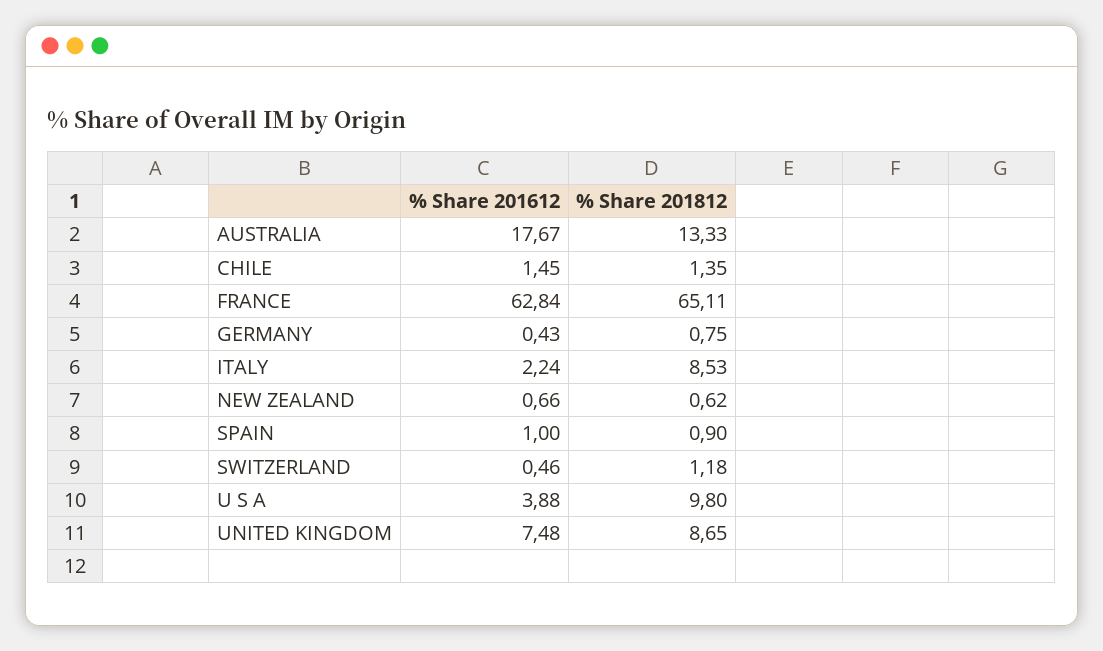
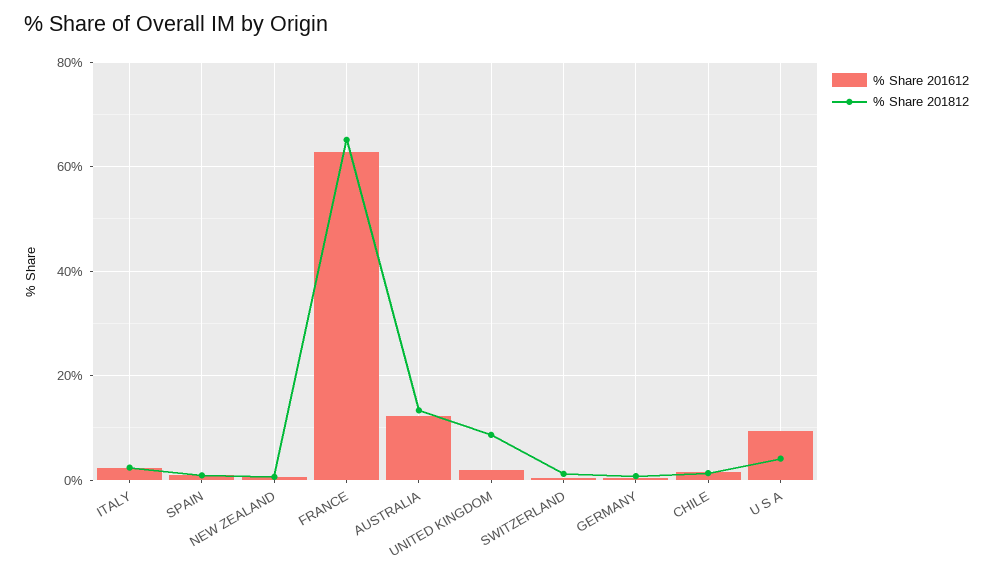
% Share 201612, AUSTRALIA: 17.67 -> 12
% Share 201812, ITALY: 8.53 -> 2
% Share 201612, U S A: 3.88 -> 10
% Share 201812, U S A: 9.8 -> 4
% Share 201612, UNITED KINGDOM: 7.48 -> 2

